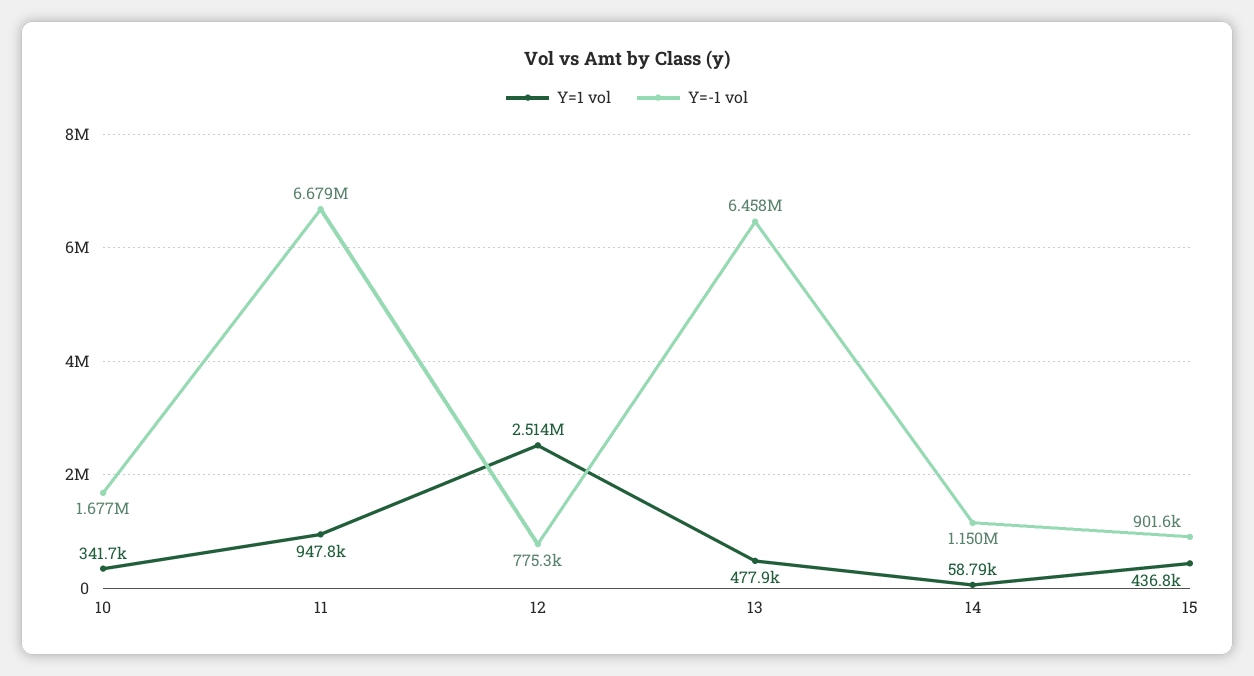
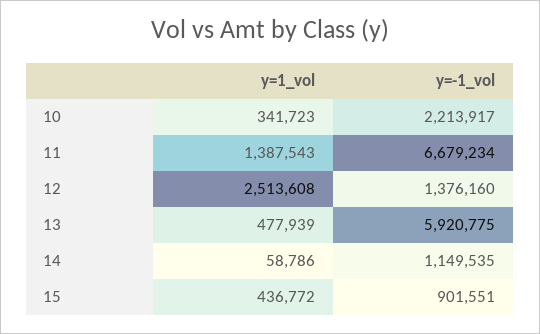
Y=-1 vol, 10: 1677000 -> 2213917
Y=1 vol, 11: 947800 -> 1387543
Y=-1 vol, 12: 775300 -> 1376160
Y=-1 vol, 13: 6458000 -> 5920775

